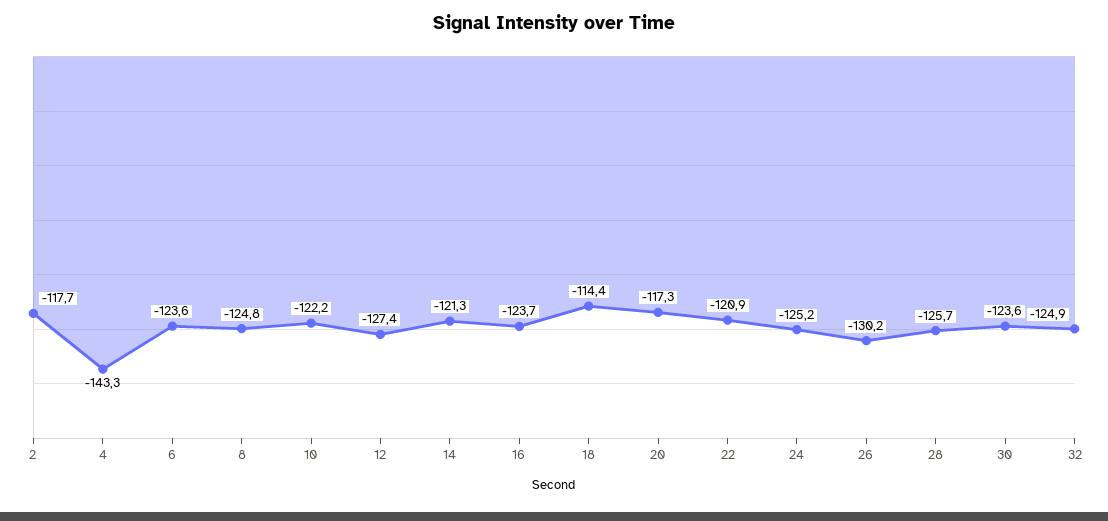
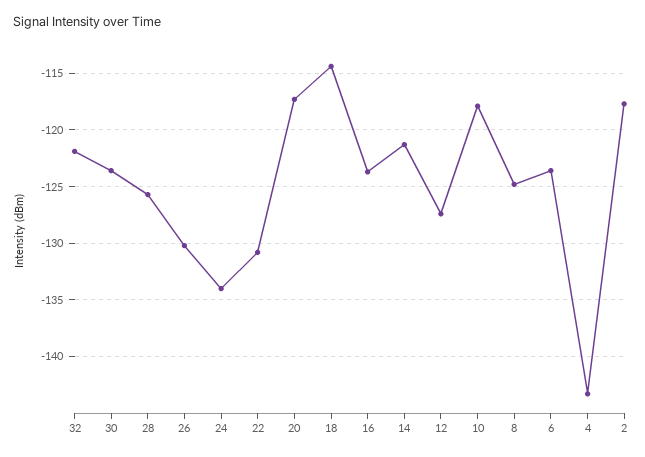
10: -122.2 -> -118
22: -120.9 -> -131
24: -125.2 -> -134
32: -124.9 -> -122

